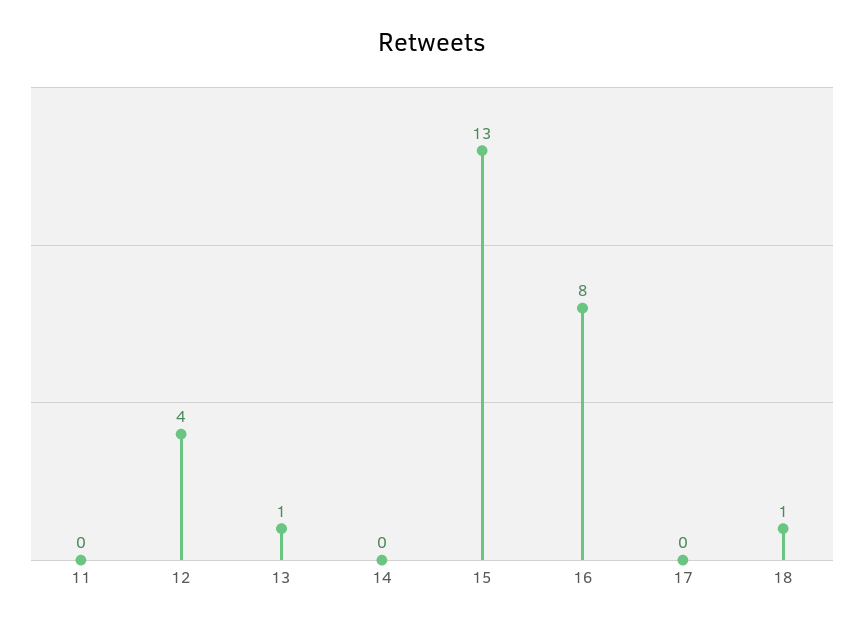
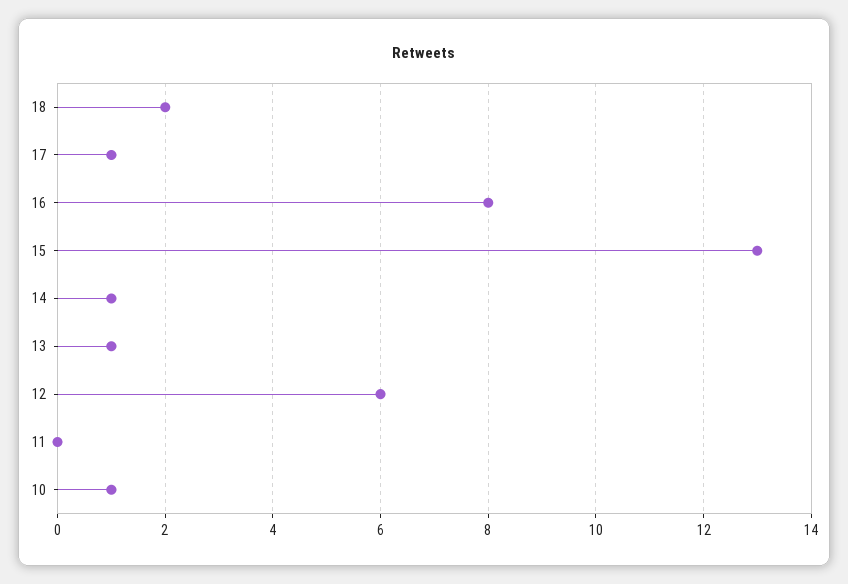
12: 4 -> 6
14: 0 -> 1
17: 0 -> 1
18: 1 -> 2
10: none -> 1

